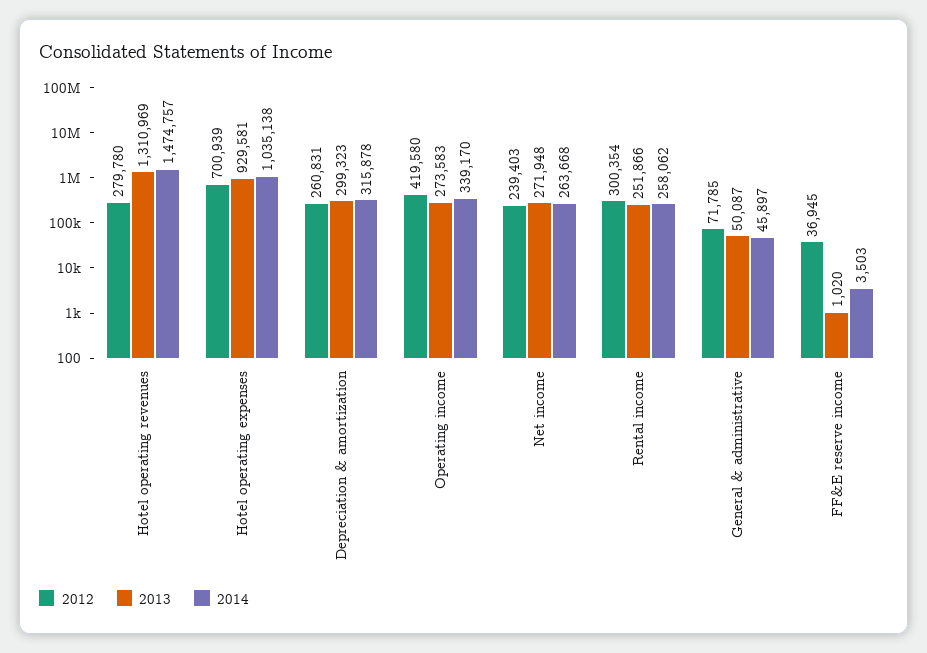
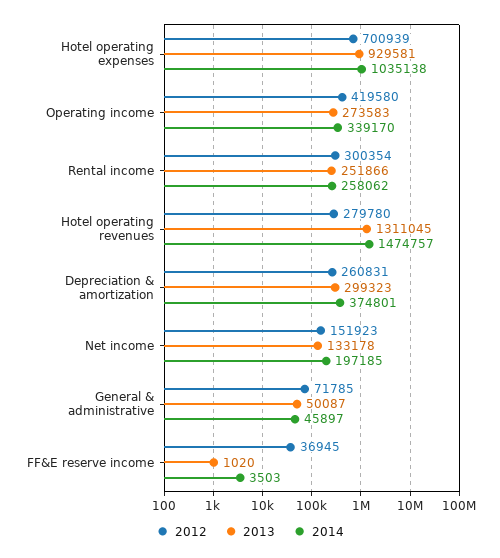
2013, Hotel operating revenues: 1310969 -> 1311045
2014, Depreciation & amortization: 315878 -> 374801
2012, Net income: 239403 -> 151923
2013, Net income: 271948 -> 133178
2014, Net income: 263668 -> 197185

